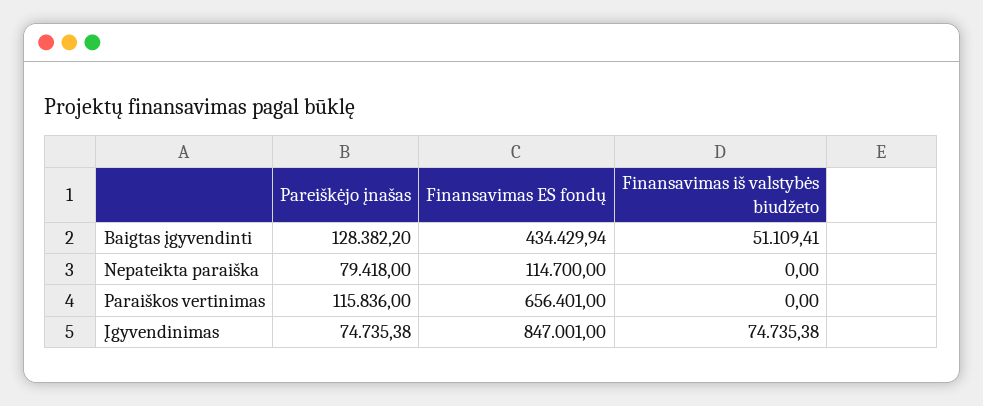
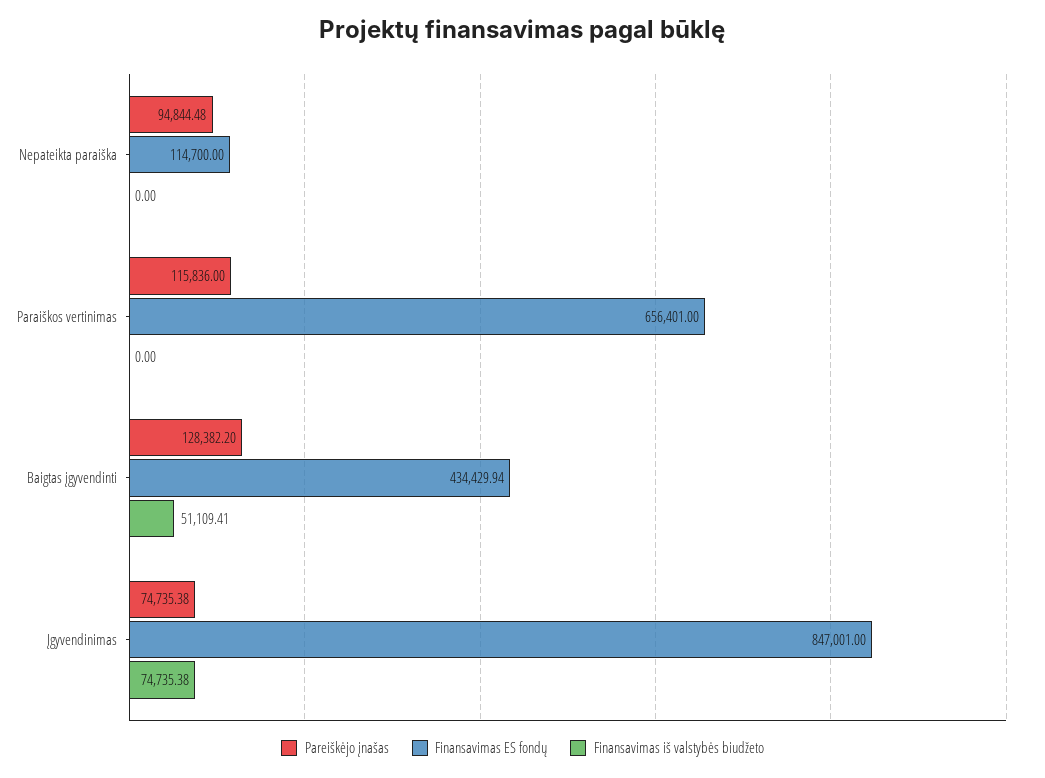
Pareiškėjo įnašas, Nepateikta paraiška: 79418 -> 94844.48

